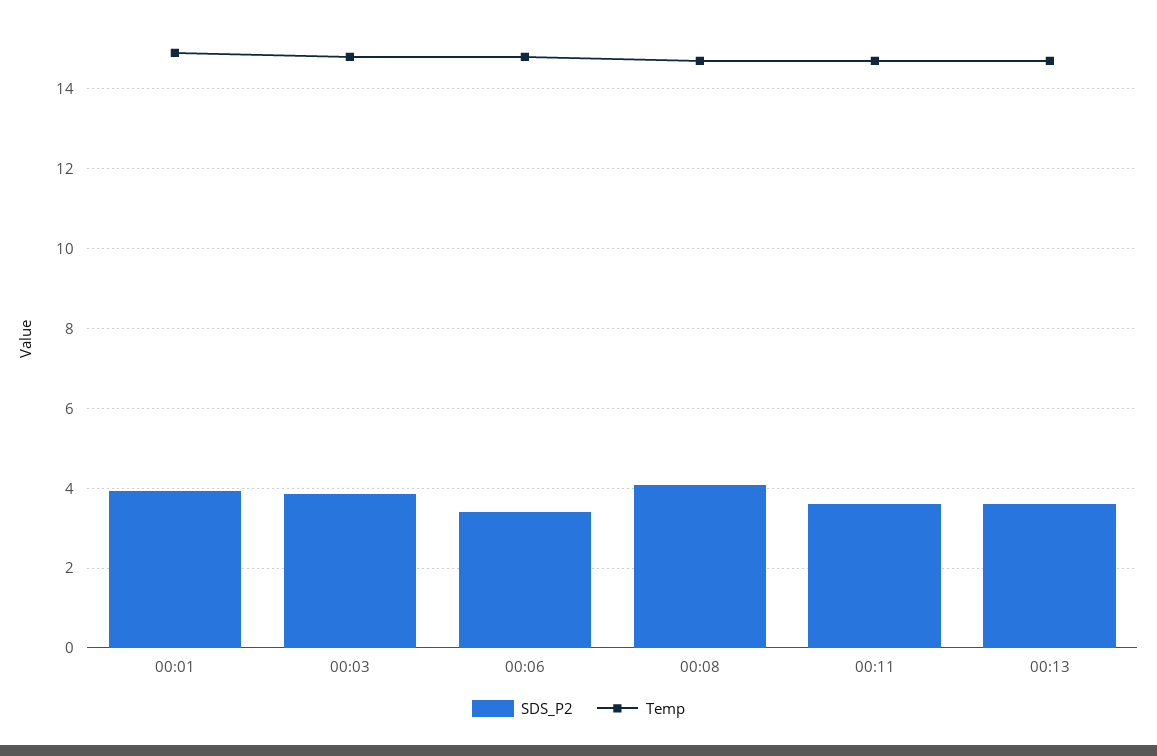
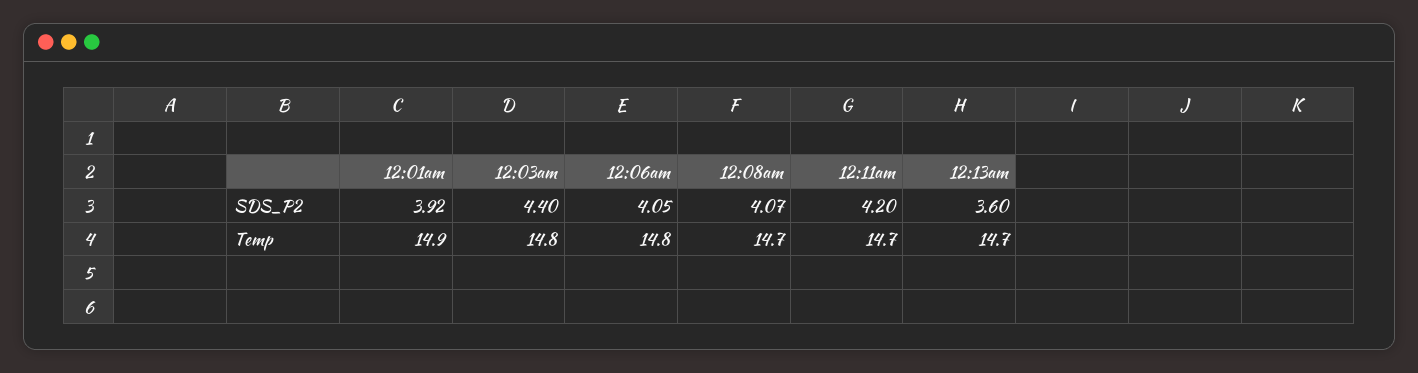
SDS_P2, 00:03: 3.8 -> 4.4
SDS_P2, 00:06: 3.4 -> 4.05
SDS_P2, 00:11: 3.6 -> 4.2

